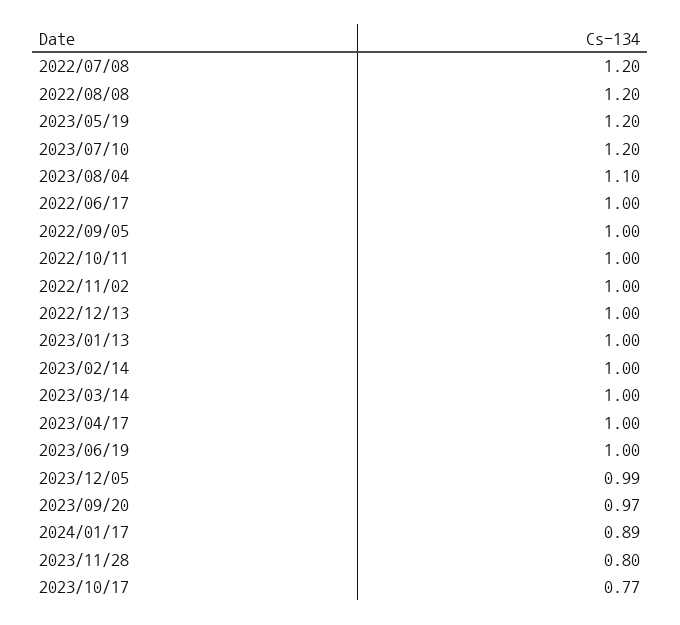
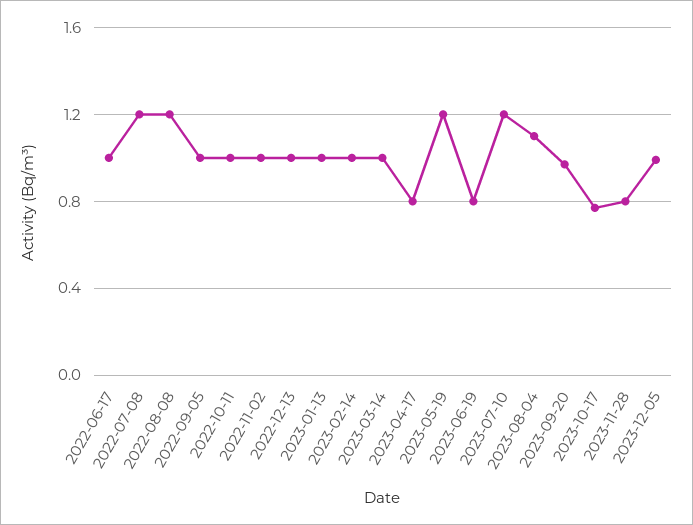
2023/04/17: 1 -> 0.8
2023/06/19: 1 -> 0.8
2024/01/17: 0.89 -> none

